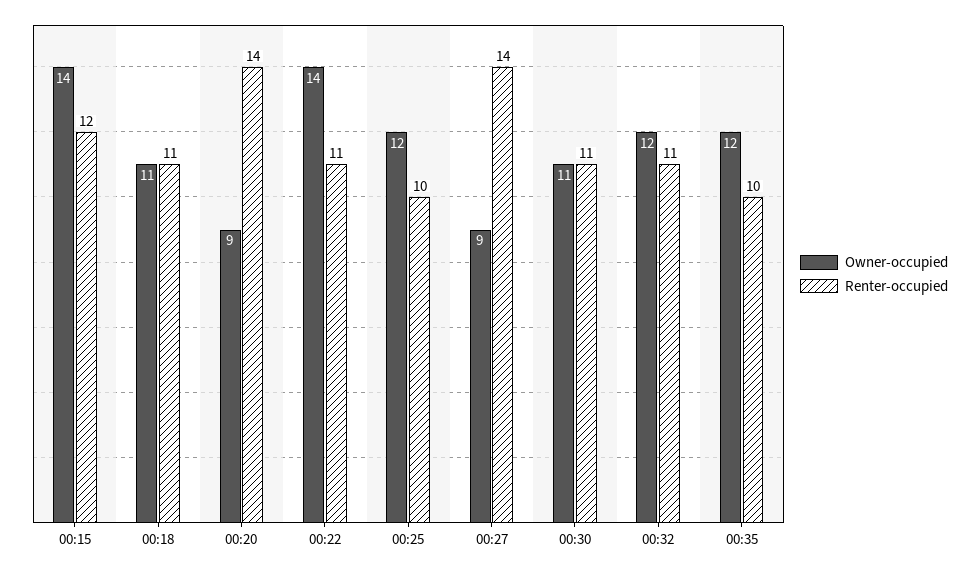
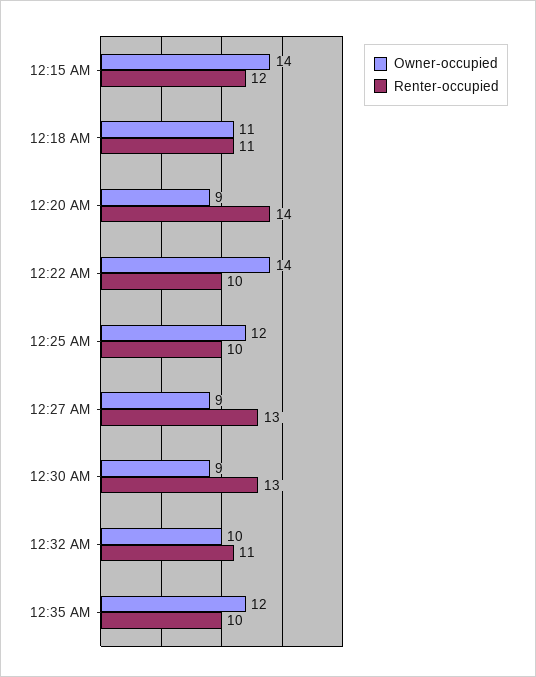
Renter-occupied, 00:22: 11 -> 10
Renter-occupied, 00:27: 14 -> 13
Owner-occupied, 00:30: 11 -> 9
Renter-occupied, 00:30: 11 -> 13
Owner-occupied, 00:32: 12 -> 10

